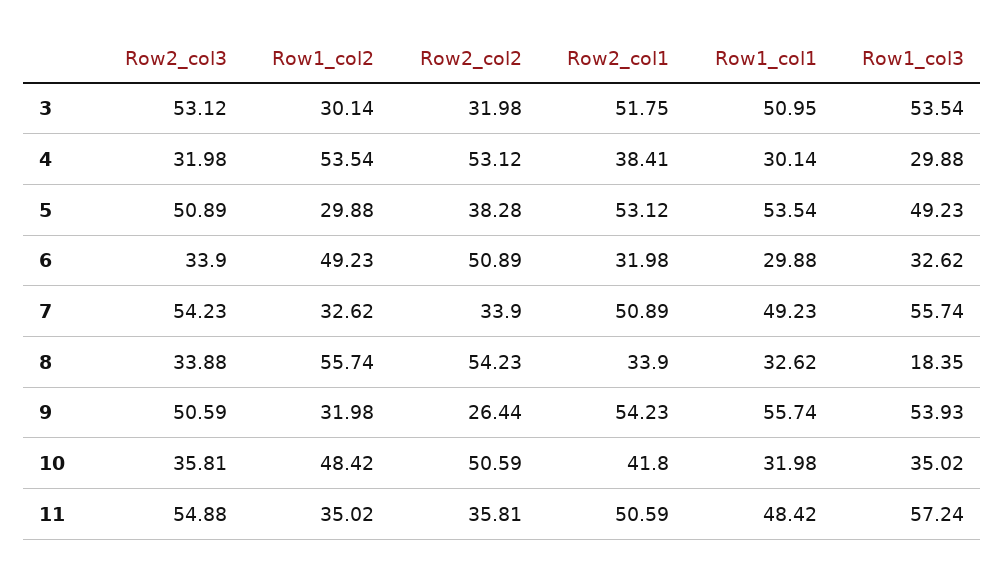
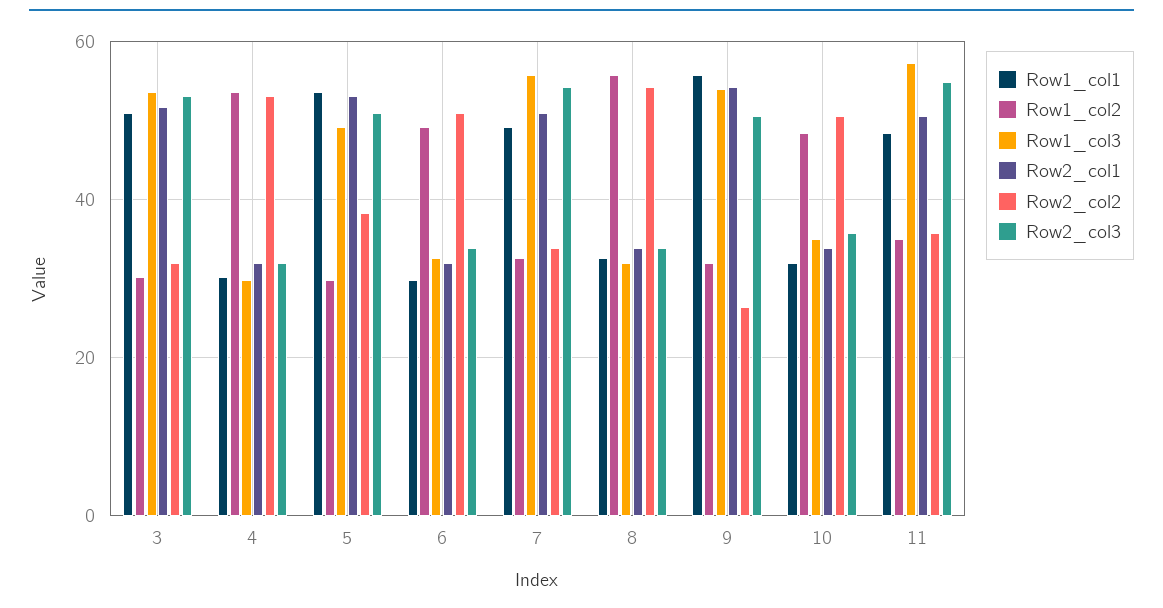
Row2_col1, 4: 38.41 -> 32
Row1_col3, 8: 18.35 -> 32
Row2_col1, 10: 41.8 -> 34

